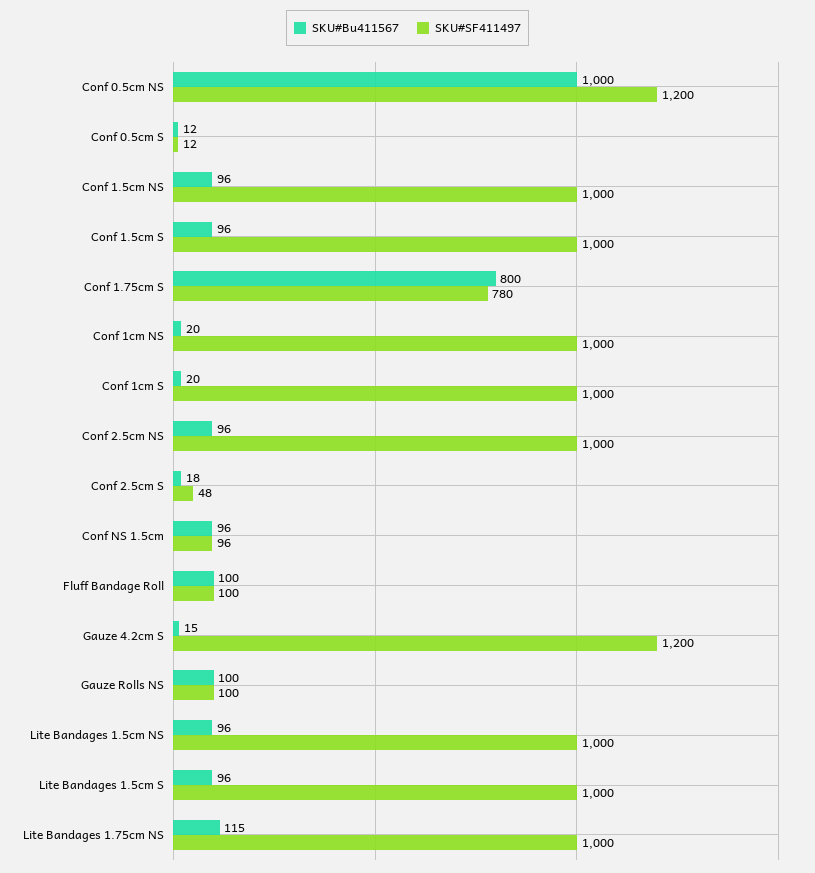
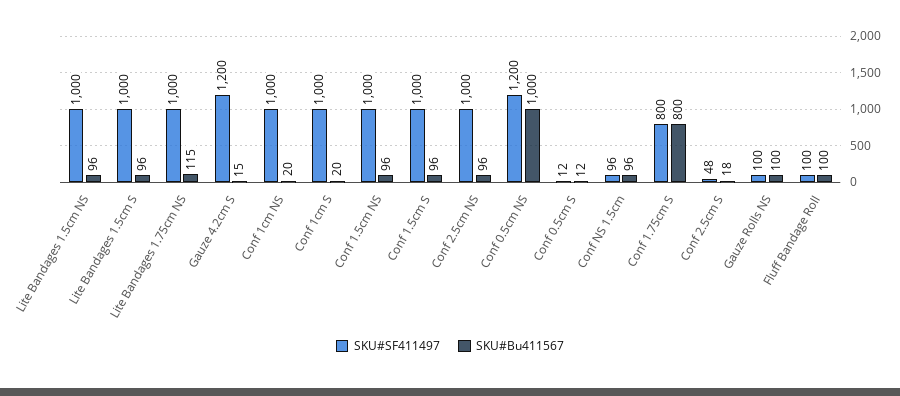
SKU#SF411497, Conf 1.75cm S: 780 -> 800

